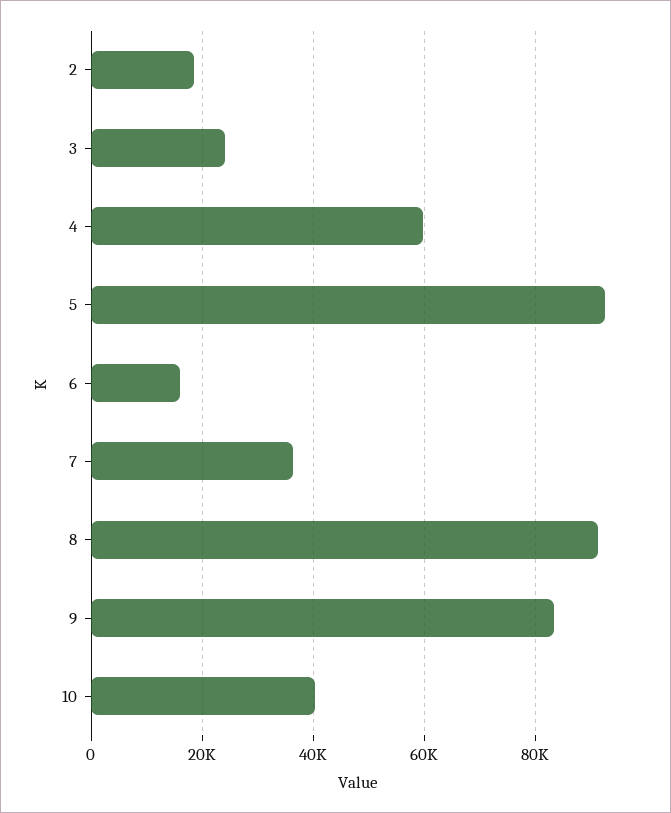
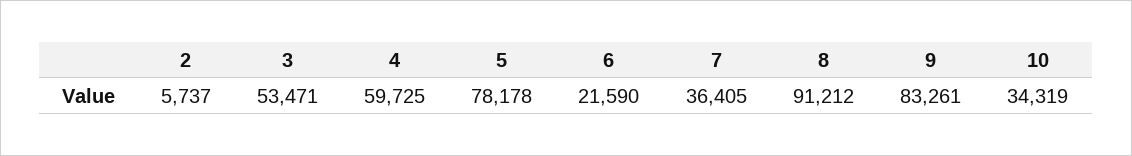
2: 18000 -> 5737
3: 24000 -> 53471
5: 92000 -> 78178
6: 16000 -> 21590
10: 40000 -> 34319

